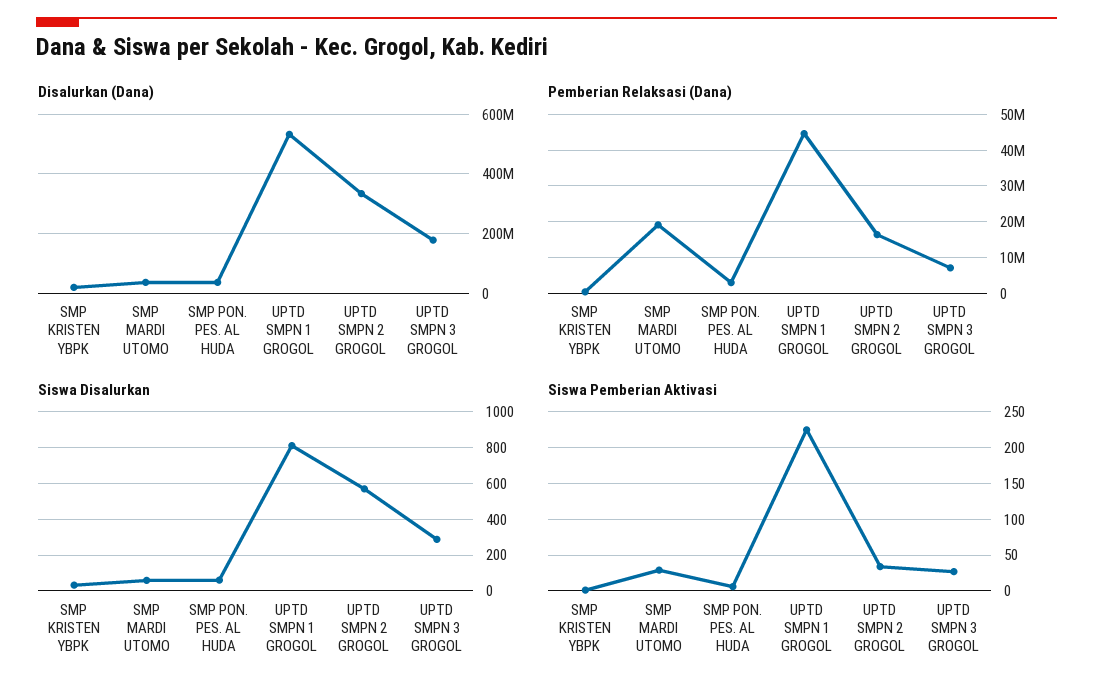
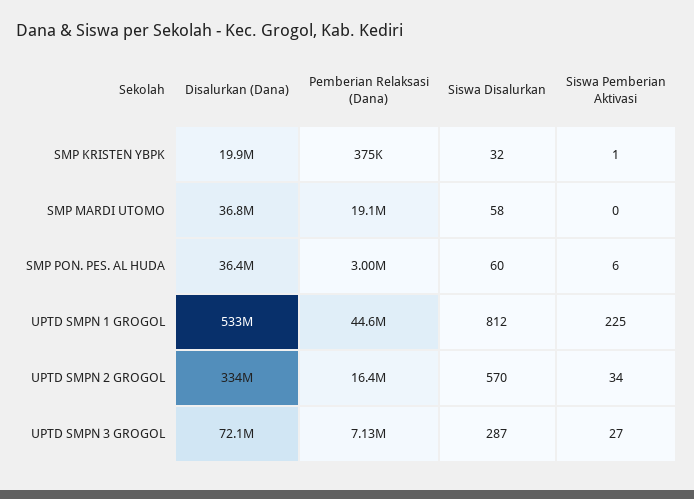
Disalurkan (Dana), UPTD SMPN 3 GROGOL: 175000000 -> 72100000
Siswa Pemberian Aktivasi, SMP MARDI UTOMO: 30 -> 0

